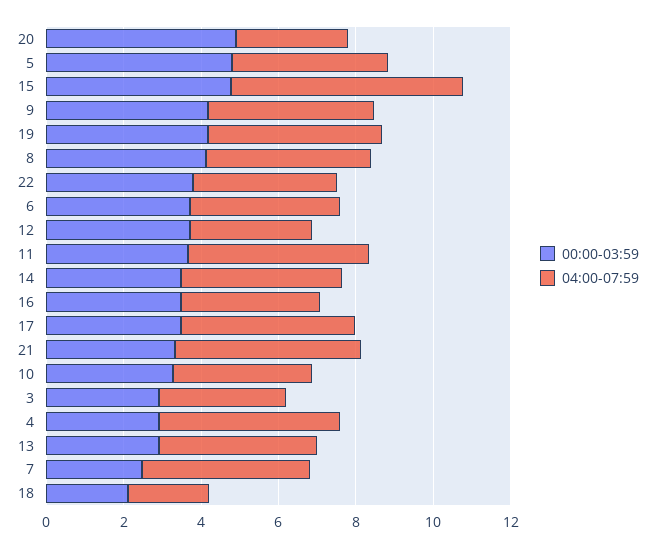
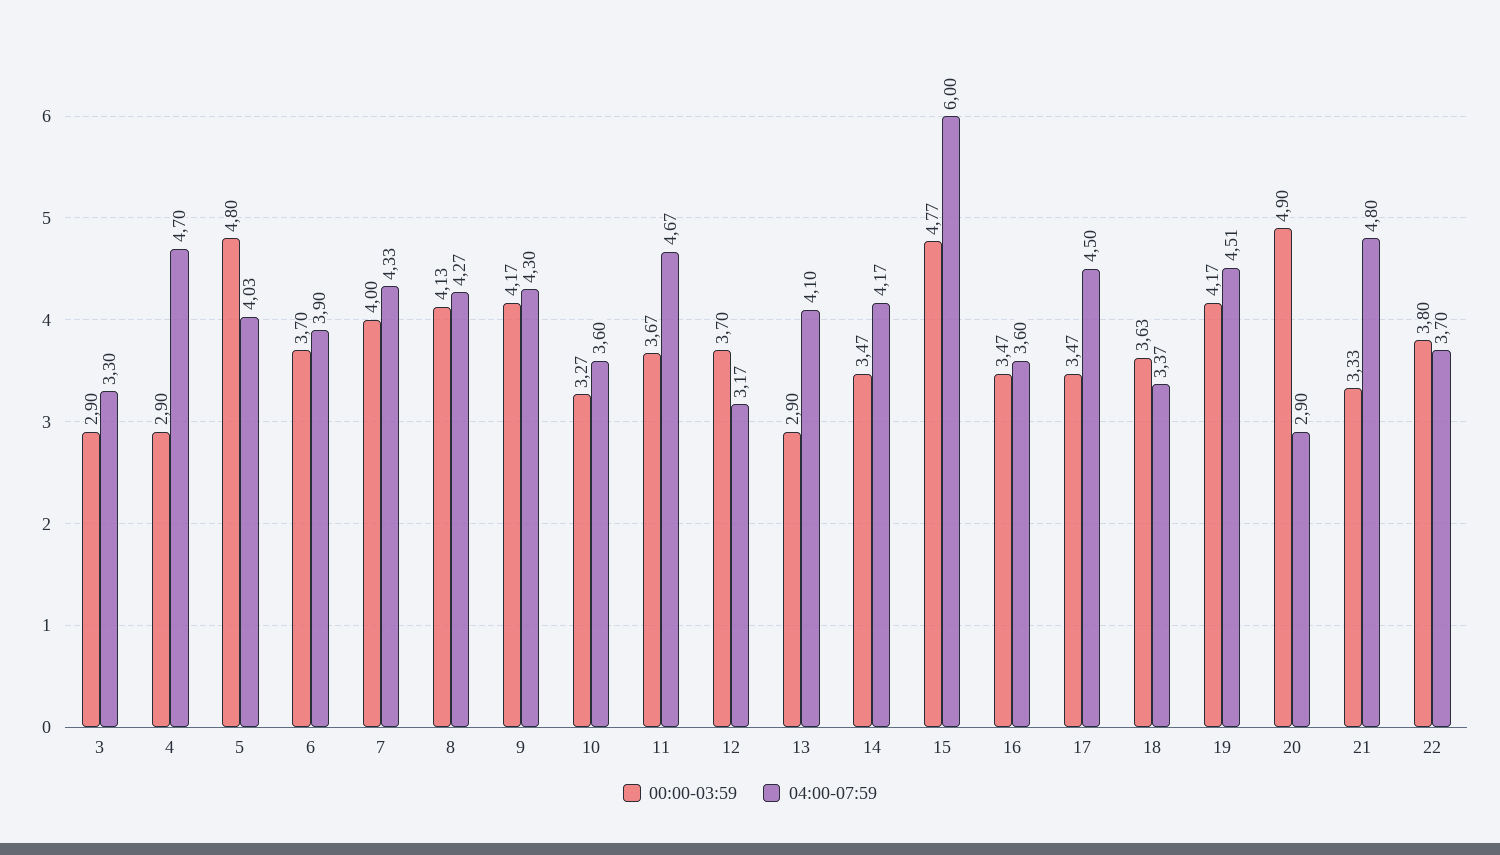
00:00-03:59, 7: 2.5 -> 4
00:00-03:59, 18: 2 -> 3.63
04:00-07:59, 18: 2 -> 3.37

